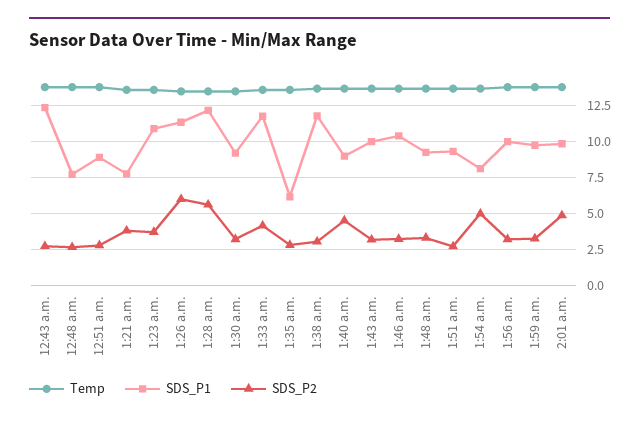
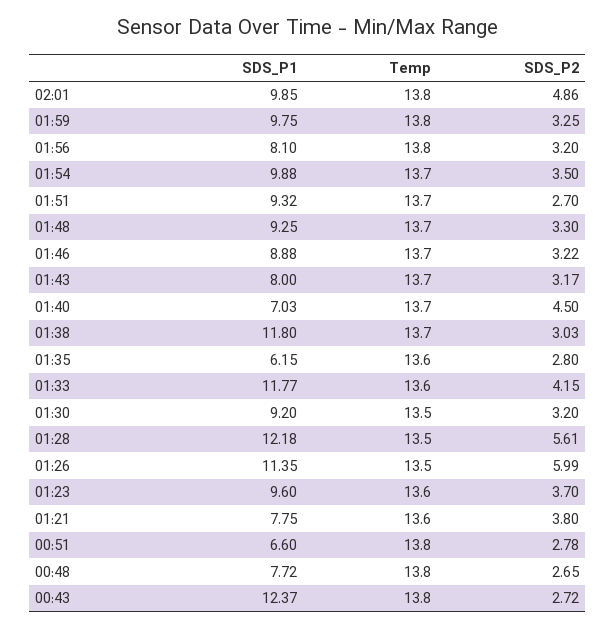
SDS_P1, 12:51 a.m.: 9 -> 6.6
SDS_P1, 1:23 a.m.: 11 -> 9.6
SDS_P1, 1:40 a.m.: 9 -> 7.03
SDS_P1, 1:43 a.m.: 10 -> 8
SDS_P1, 1:46 a.m.: 10.5 -> 8.88
SDS_P1, 1:54 a.m.: 8 -> 9.88
SDS_P2, 1:54 a.m.: 5 -> 3.5
SDS_P1, 1:56 a.m.: 10 -> 8.1

